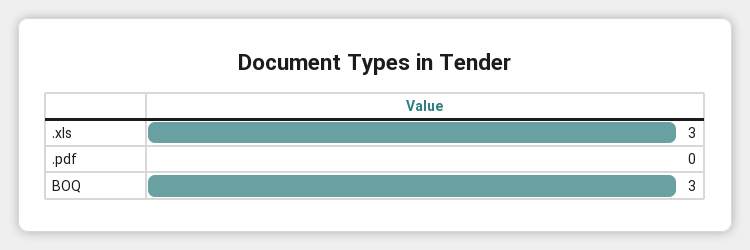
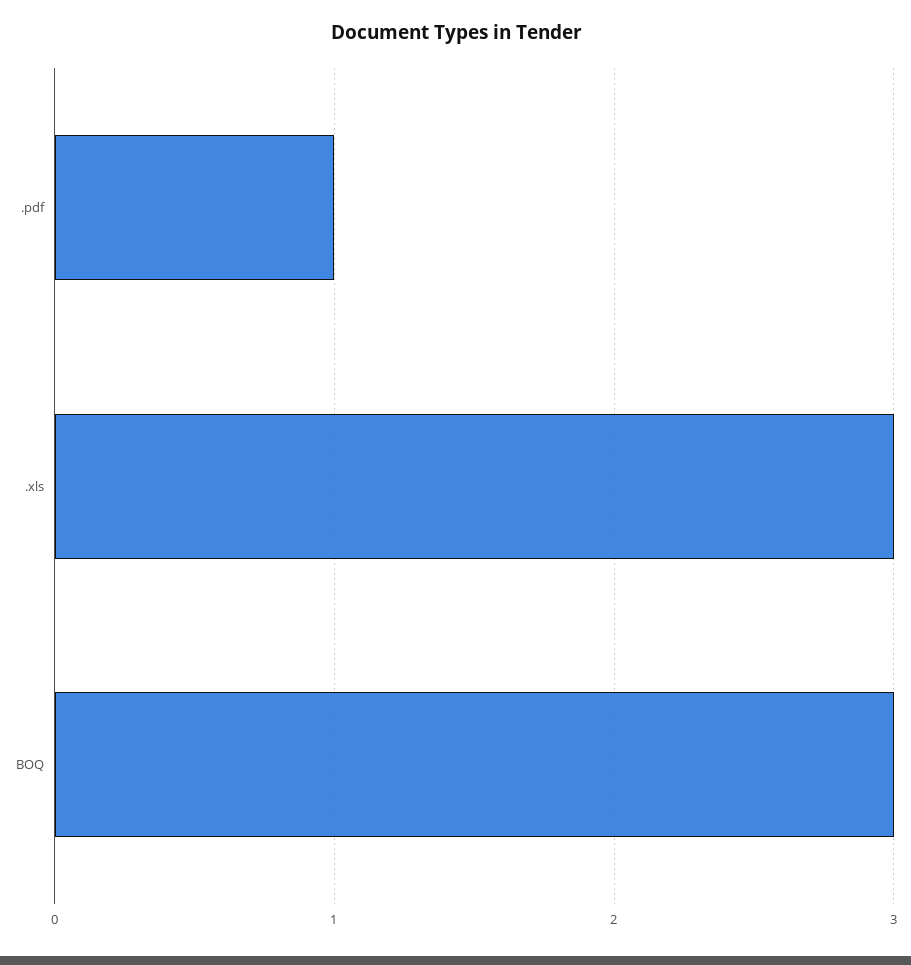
.pdf: 0 -> 1

